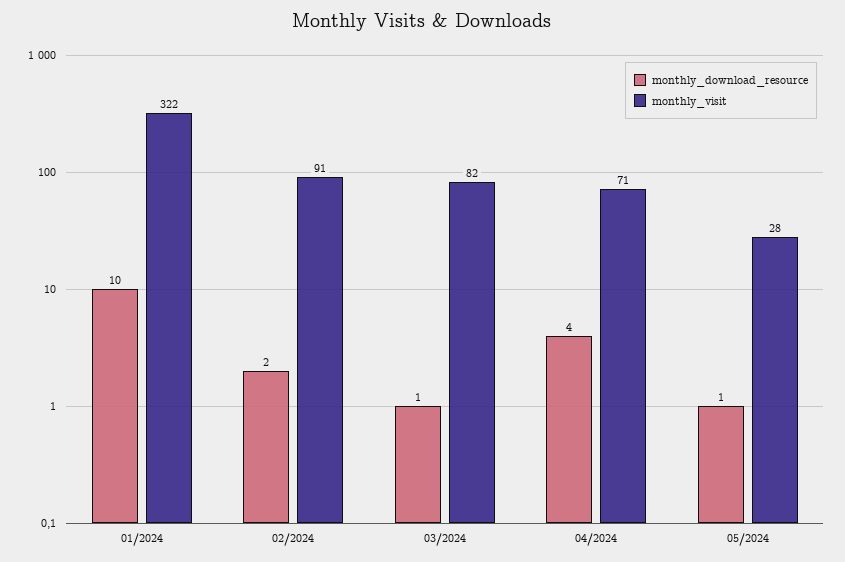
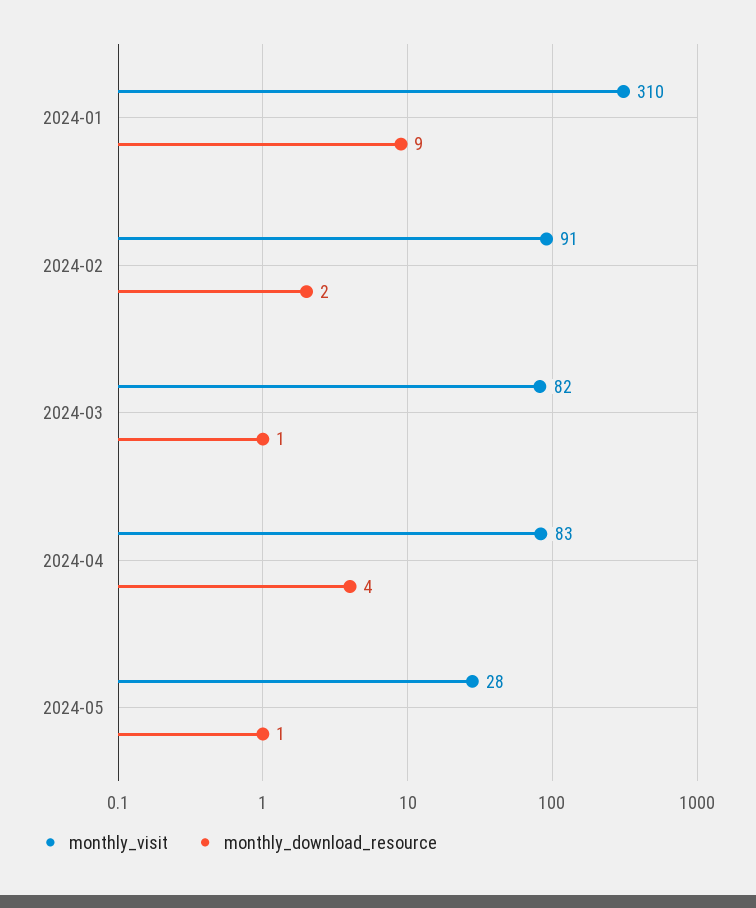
monthly_download_resource, 01/2024: 10 -> 9
monthly_visit, 01/2024: 322 -> 310
monthly_visit, 04/2024: 71 -> 83

